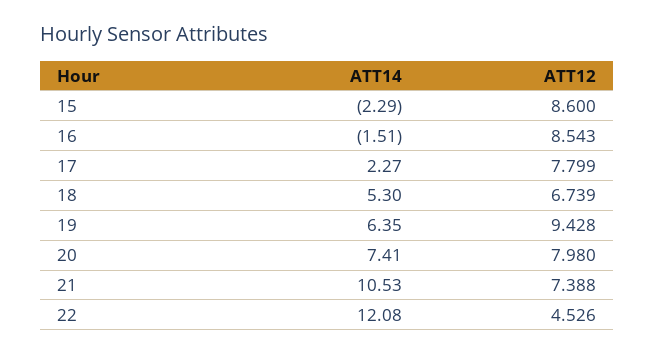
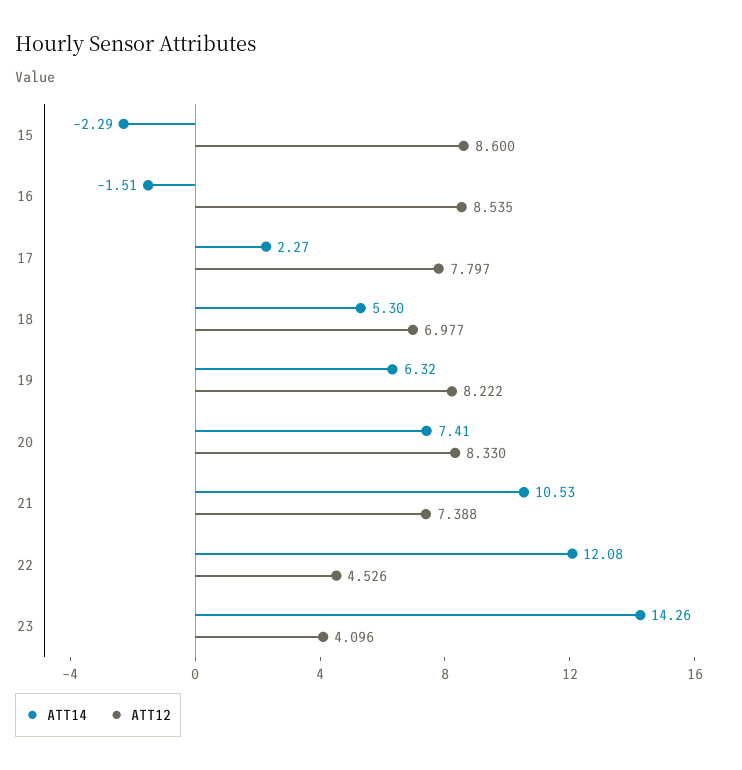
ATT12, 16: 8.543 -> 8.535
ATT12, 17: 7.799 -> 7.797
ATT12, 18: 6.739 -> 6.977
ATT14, 19: 6.35 -> 6.32
ATT12, 19: 9.428 -> 8.222
ATT12, 20: 7.98 -> 8.33
ATT14, 23: none -> 14.26
ATT12, 23: none -> 4.096

